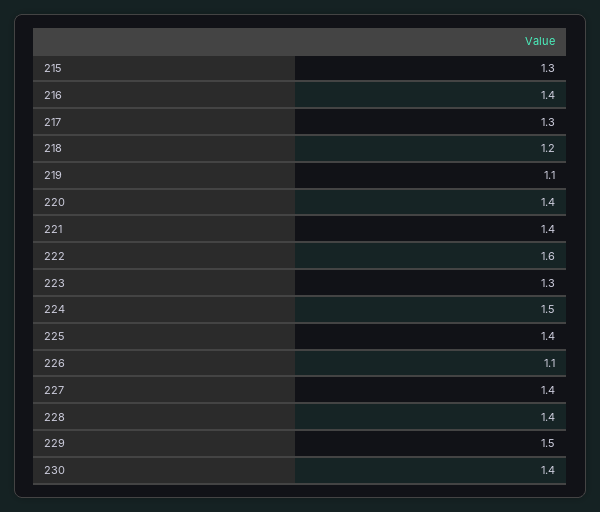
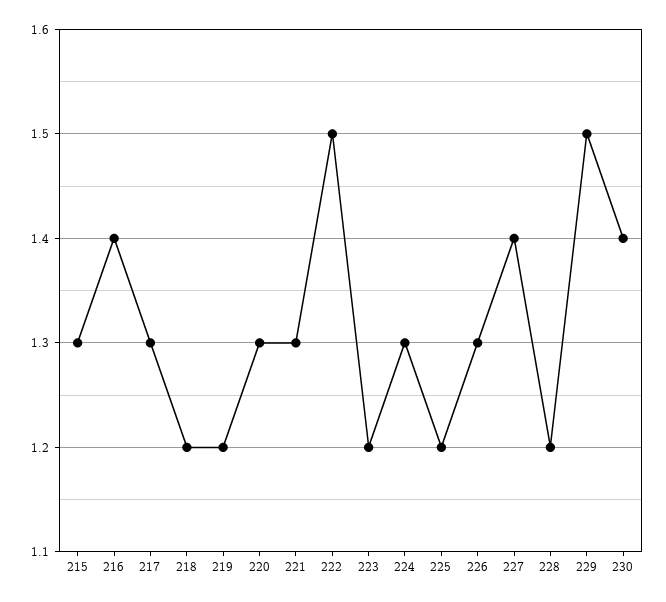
219: 1.1 -> 1.2
220: 1.4 -> 1.3
221: 1.4 -> 1.3
222: 1.6 -> 1.5
223: 1.3 -> 1.2
224: 1.5 -> 1.3
225: 1.4 -> 1.2
226: 1.1 -> 1.3
228: 1.4 -> 1.2

